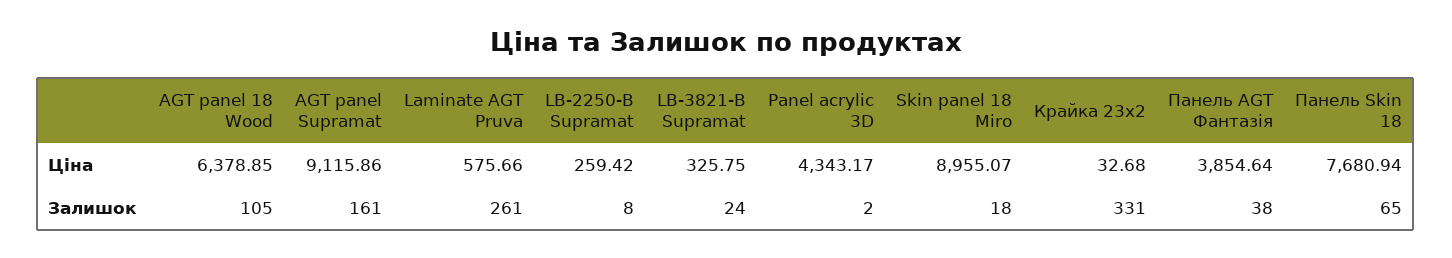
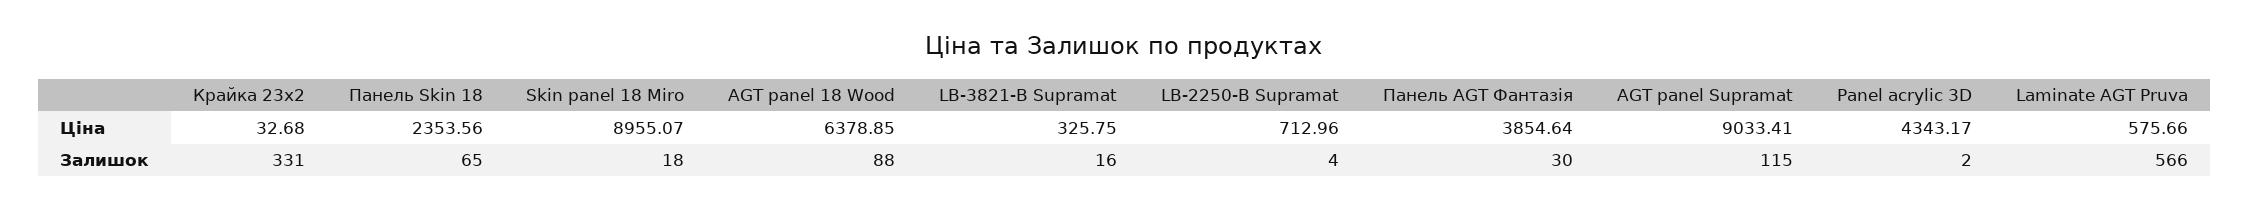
AGT panel Supramat, Ціна: 9115.86 -> 9033.41
LB-2250-В Supramat, Ціна: 259.42 -> 712.96
Панель Skin 18, Ціна: 7680.94 -> 2353.56
AGT panel 18 Wood, Залишок: 105 -> 88
AGT panel Supramat, Залишок: 161 -> 115
Laminate AGT Pruva, Залишок: 261 -> 566
LB-2250-В Supramat, Залишок: 8 -> 4
LB-3821-В Supramat, Залишок: 24 -> 16
Панель AGT Фантазія, Залишок: 38 -> 30

